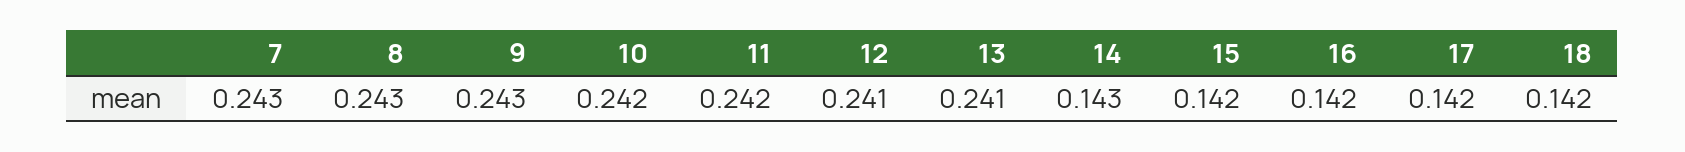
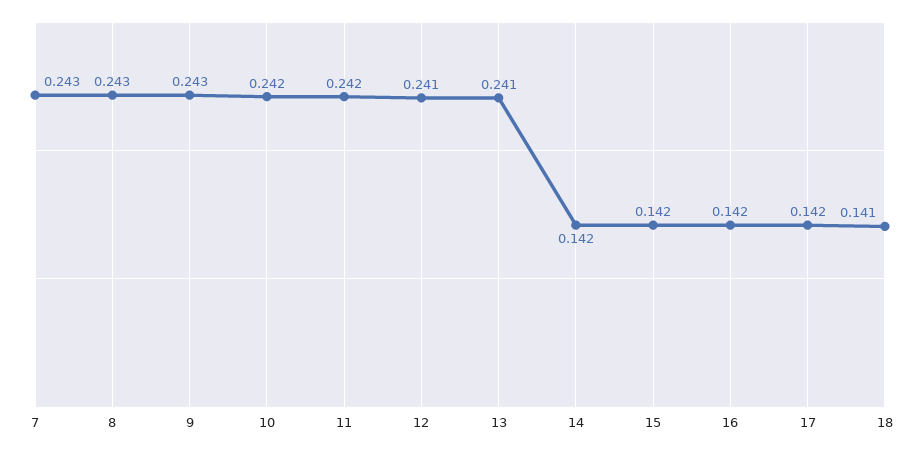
14: 0.143 -> 0.142
18: 0.142 -> 0.141

